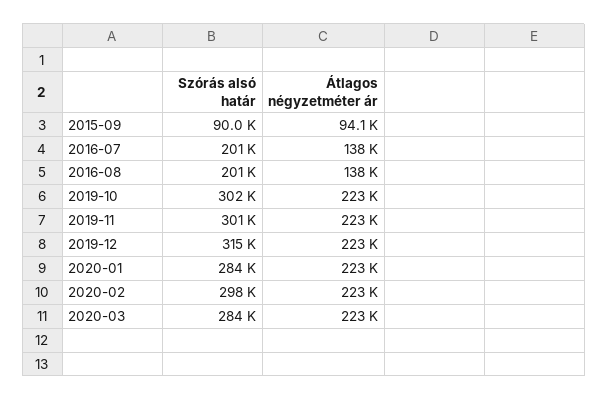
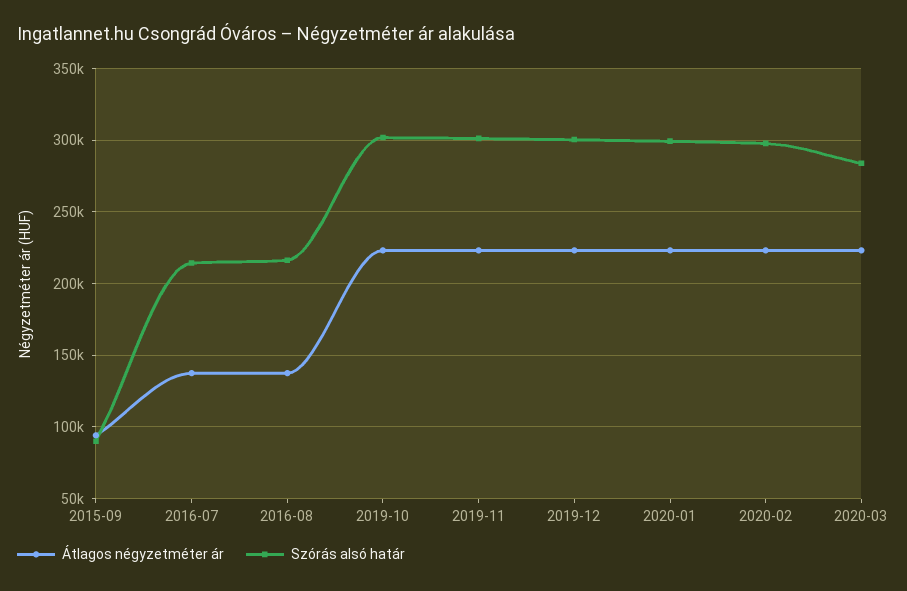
Szórás alsó határ, 2016-07: 201000 -> 215000
Szórás alsó határ, 2016-08: 201000 -> 215000
Szórás alsó határ, 2019-12: 315000 -> 300000
Szórás alsó határ, 2020-01: 284000 -> 300000

